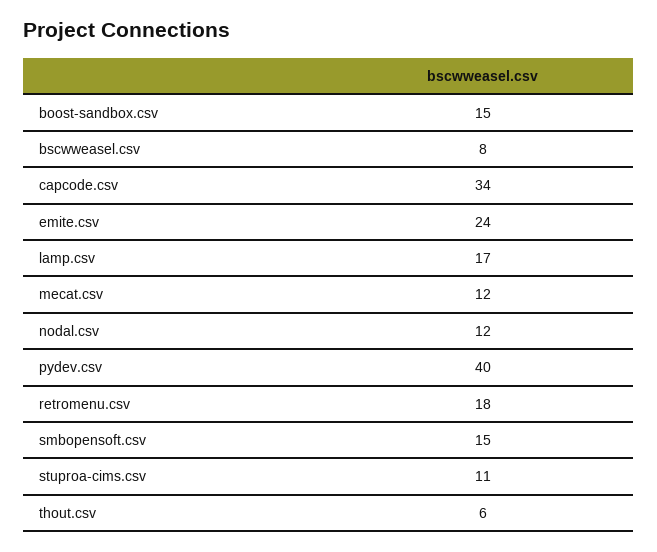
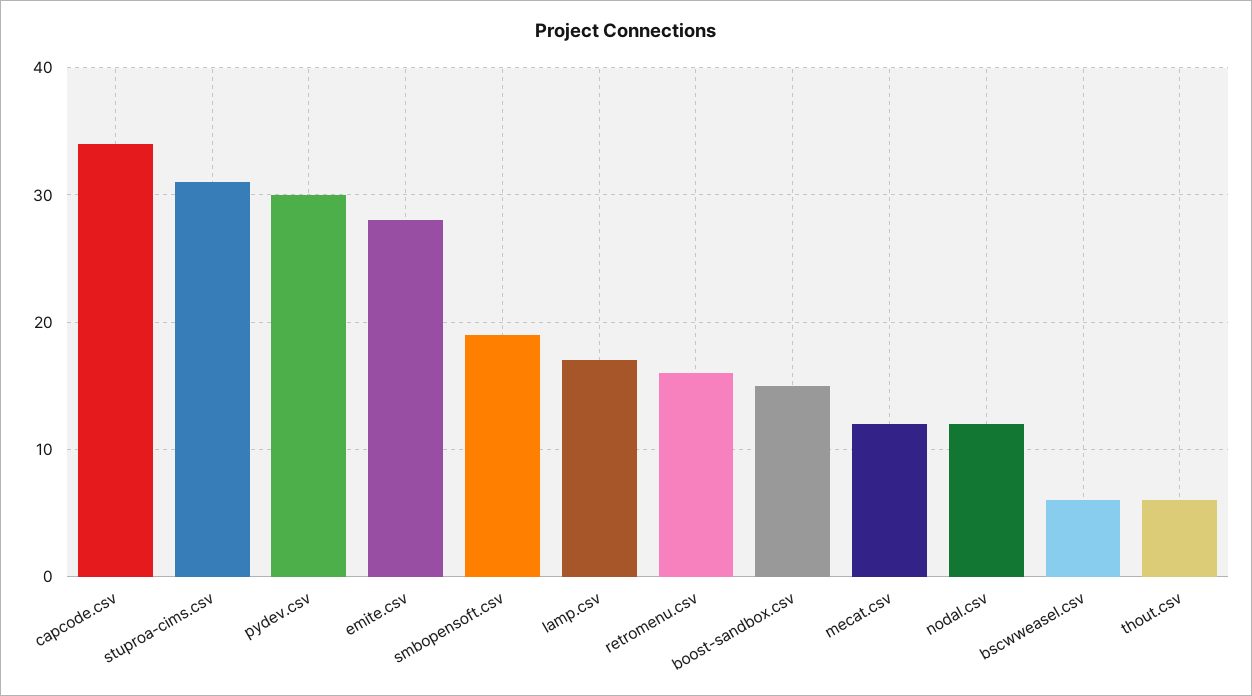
bscwweasel.csv: 8 -> 6
emite.csv: 24 -> 28
pydev.csv: 40 -> 30
retromenu.csv: 18 -> 16
smbopensoft.csv: 15 -> 19
stuproa-cims.csv: 11 -> 31

